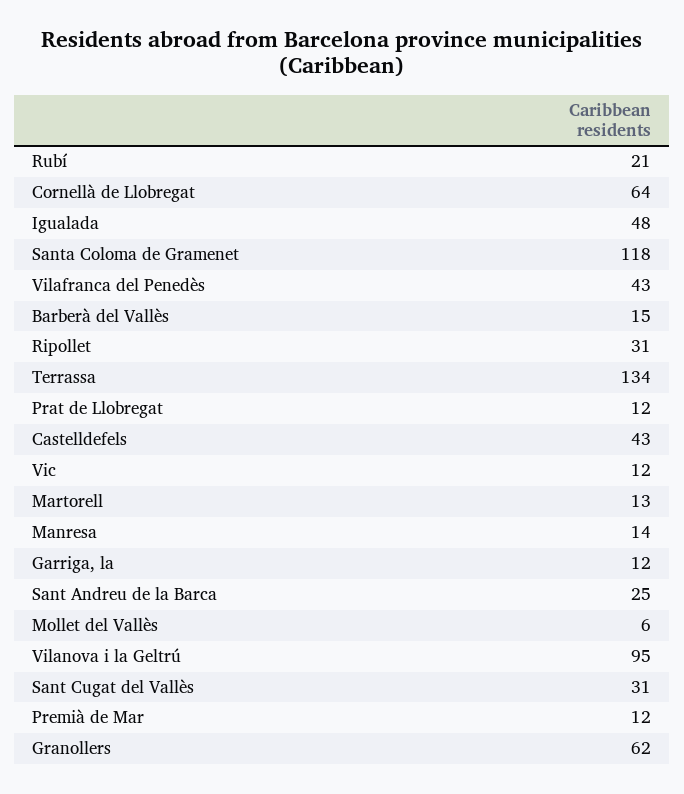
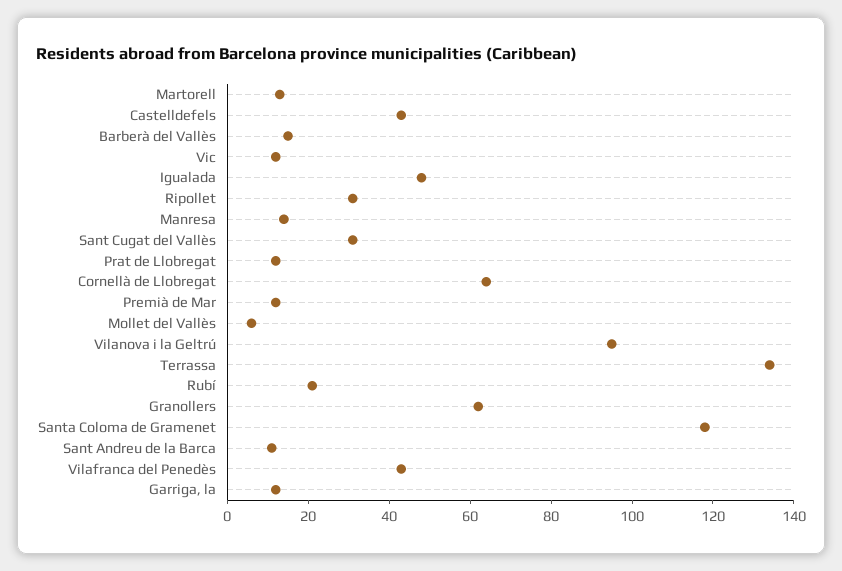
Sant Andreu de la Barca: 25 -> 10

